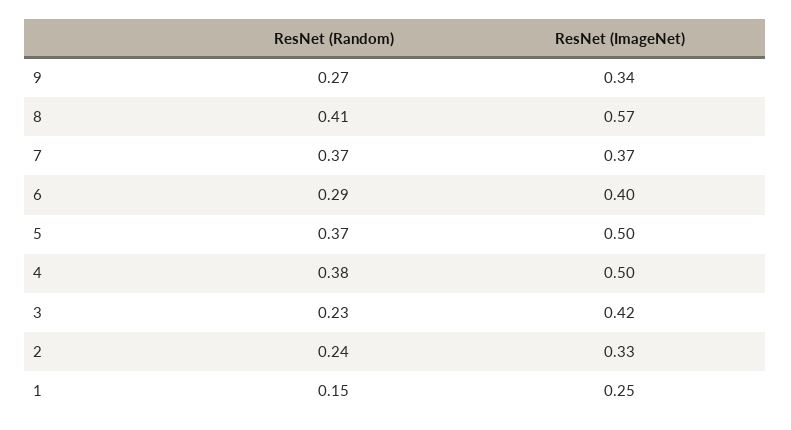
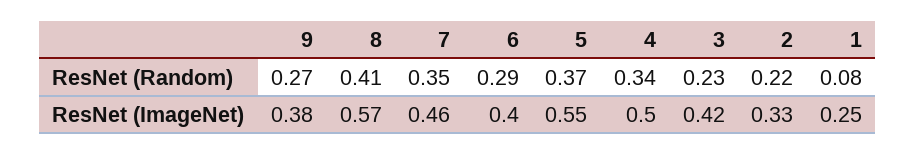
ResNet (ImageNet), 9: 0.34 -> 0.38
ResNet (Random), 7: 0.37 -> 0.35
ResNet (ImageNet), 7: 0.37 -> 0.46
ResNet (ImageNet), 5: 0.5 -> 0.55
ResNet (Random), 4: 0.38 -> 0.34
ResNet (Random), 2: 0.24 -> 0.22
ResNet (Random), 1: 0.15 -> 0.08

